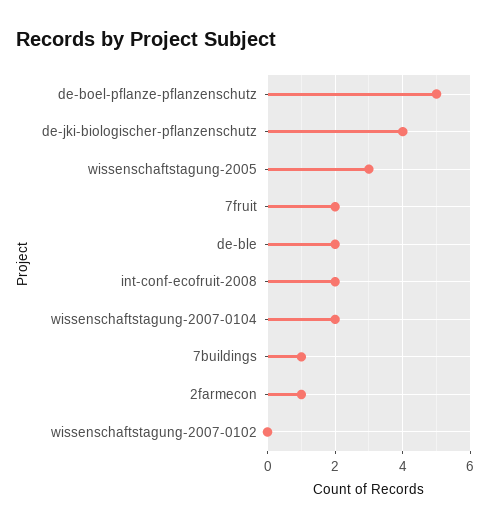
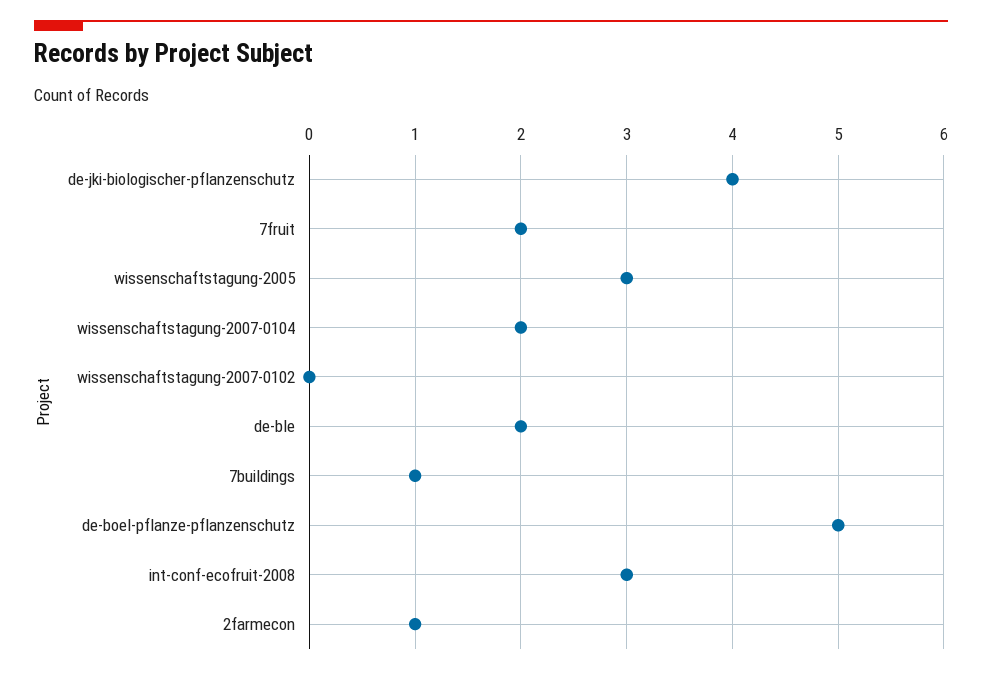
int-conf-ecofruit-2008: 2 -> 3

